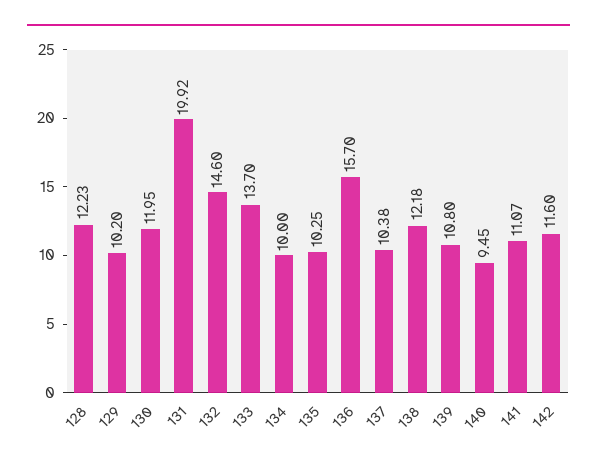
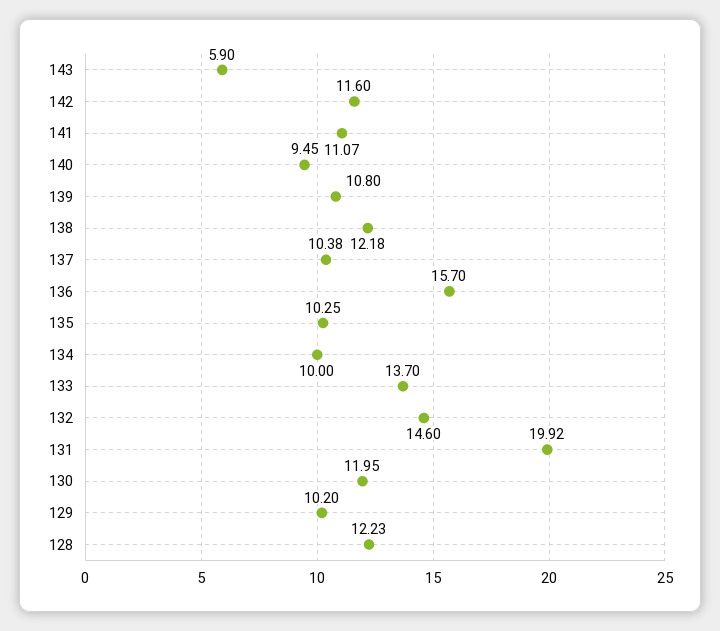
143: none -> 5.9

